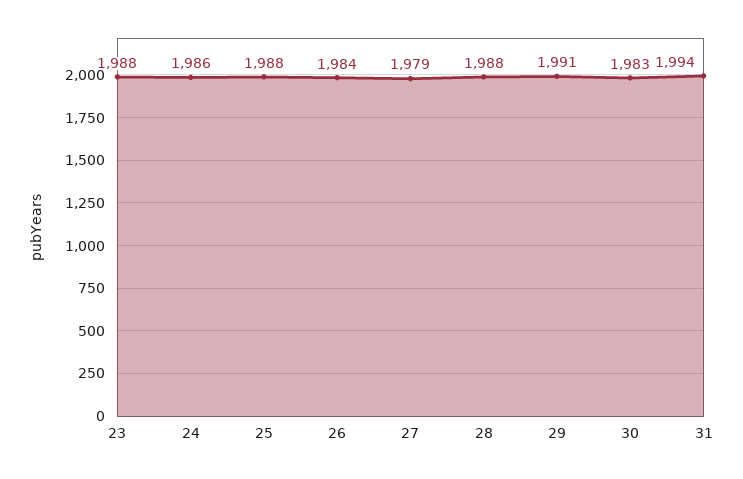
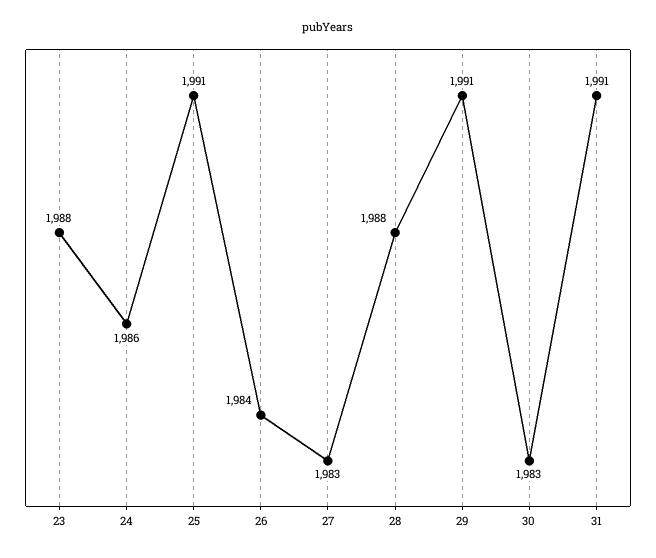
25: 1988 -> 1991
27: 1979 -> 1983
31: 1994 -> 1991

